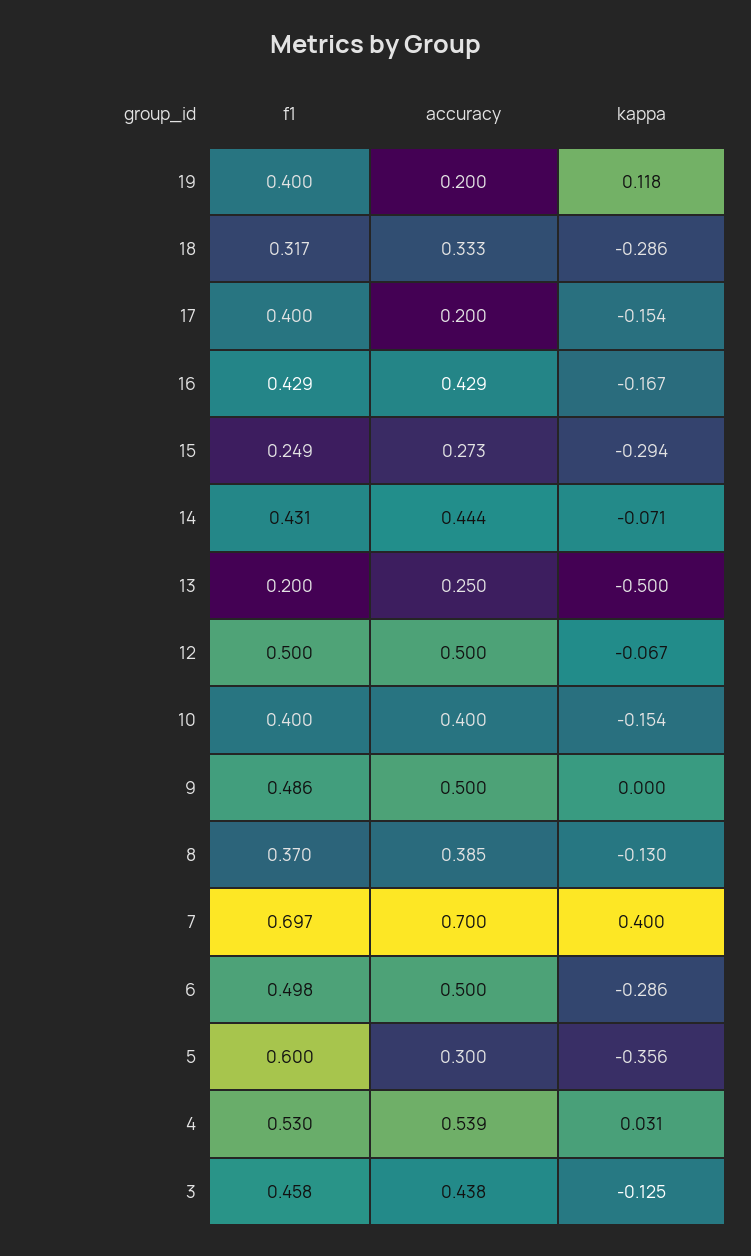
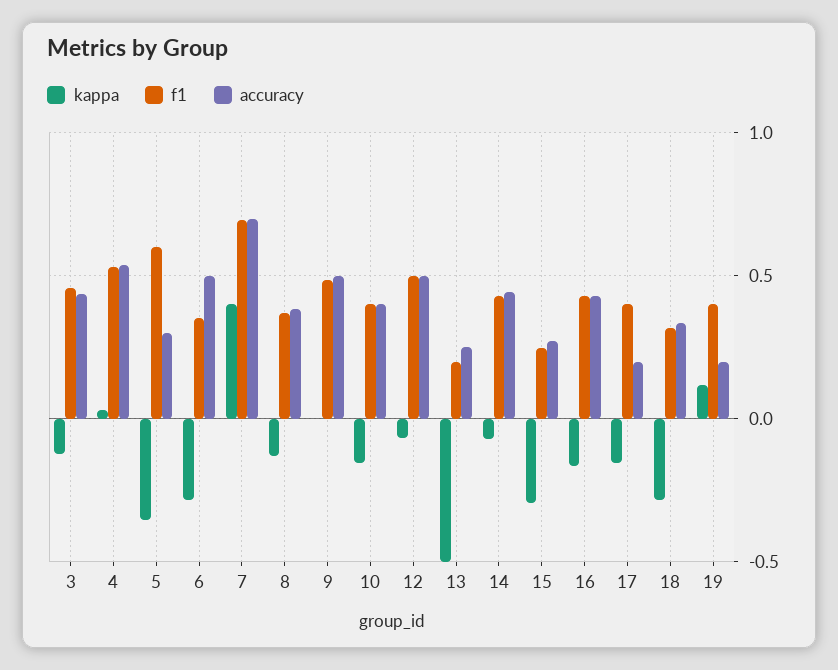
f1, 6: 0.498 -> 0.35

